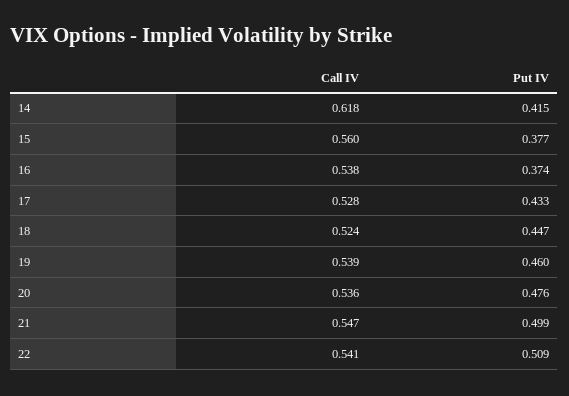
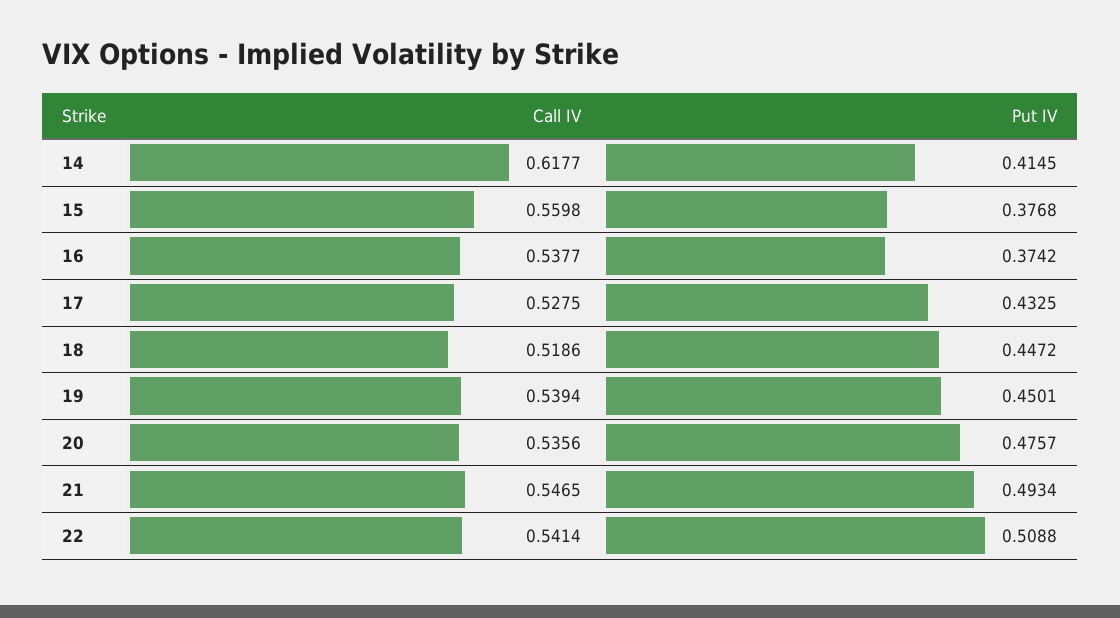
Call IV, 18: 0.524 -> 0.5186
Put IV, 19: 0.46 -> 0.4501
Put IV, 21: 0.499 -> 0.4934

